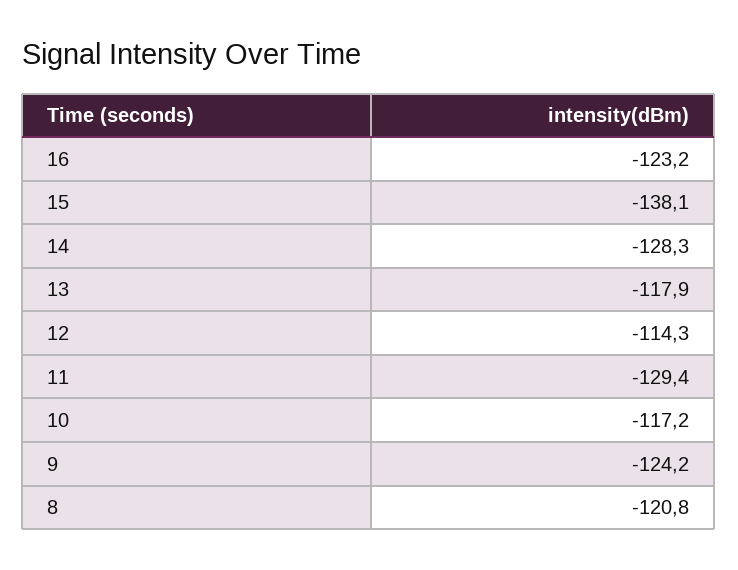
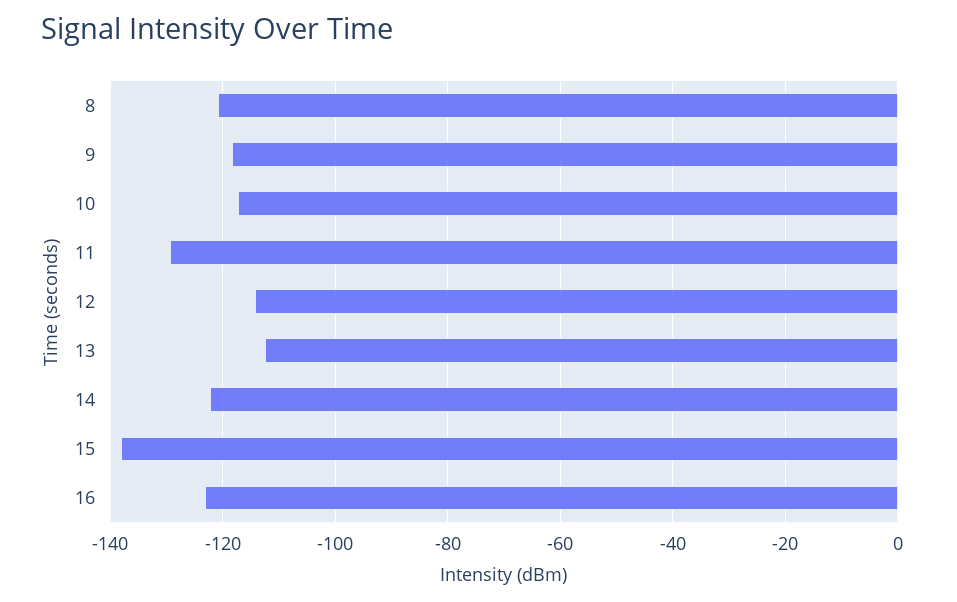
14: -128.3 -> -122
13: -117.9 -> -112
9: -124.2 -> -118

